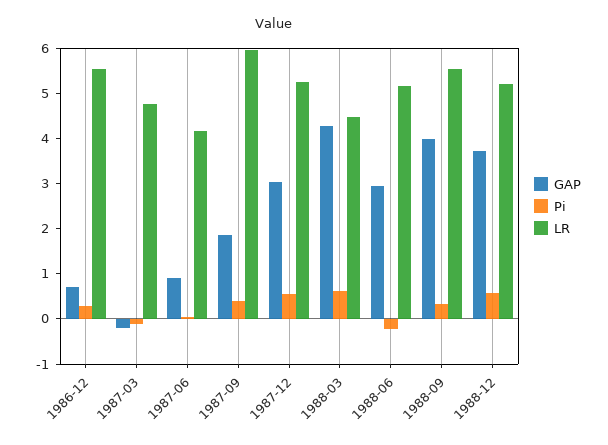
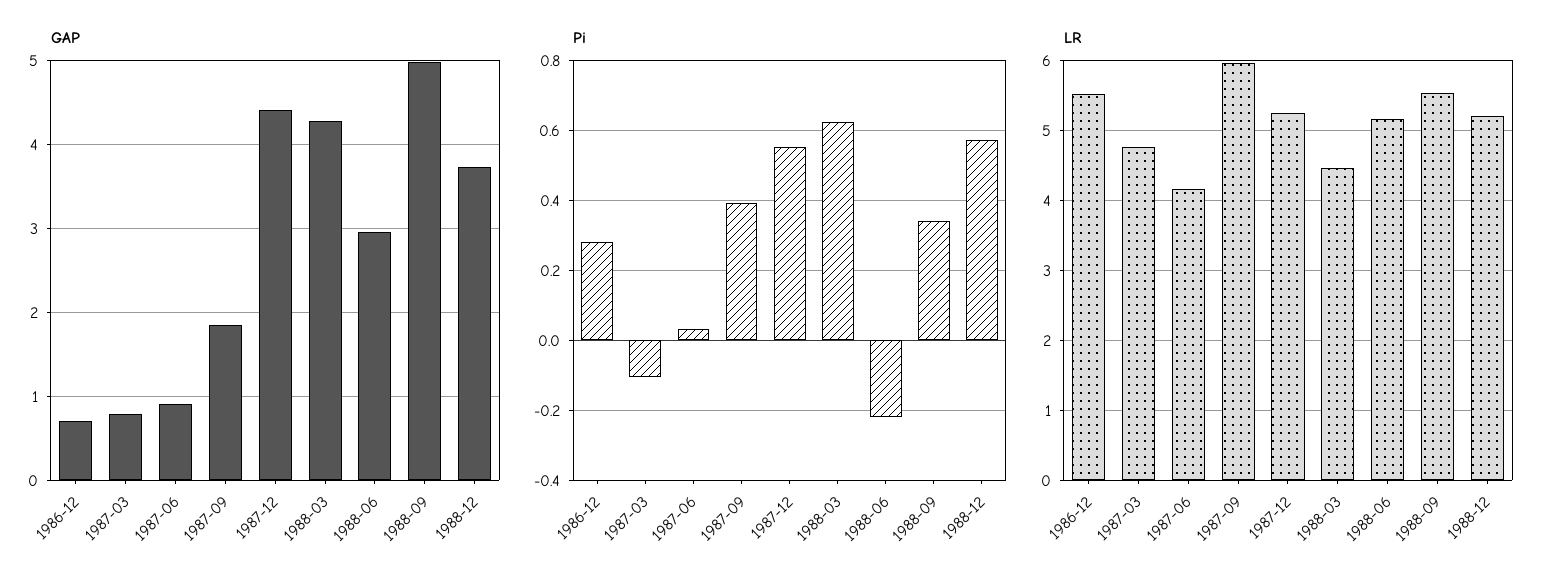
GAP, 1987-03: -0.2 -> 0.8
GAP, 1987-12: 3 -> 4.4
GAP, 1988-09: 4 -> 5

